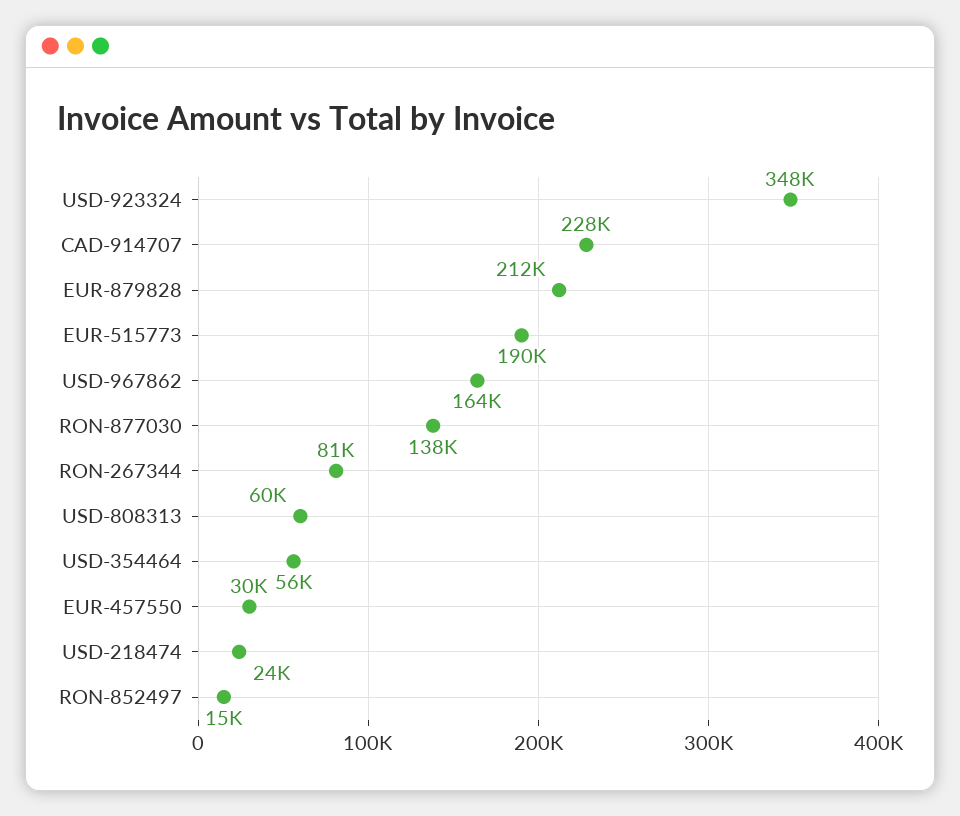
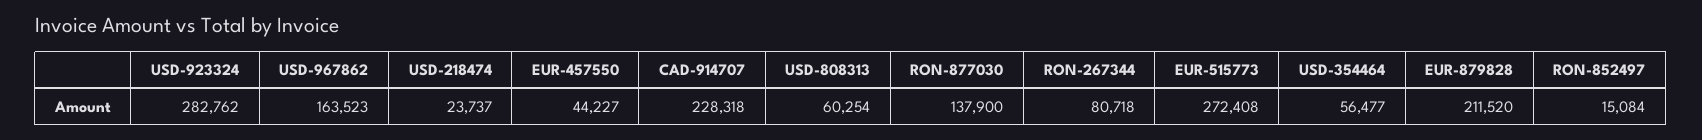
USD-923324: 348000 -> 282762
EUR-515773: 190000 -> 272408
EUR-457550: 30000 -> 44227

